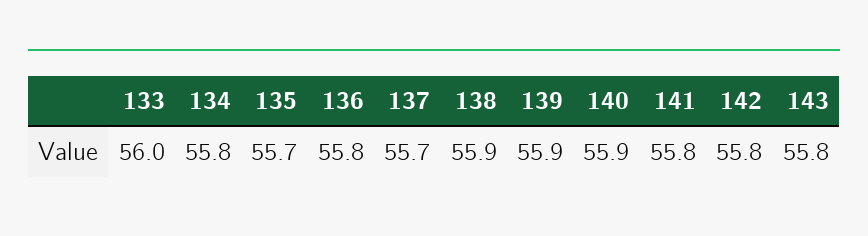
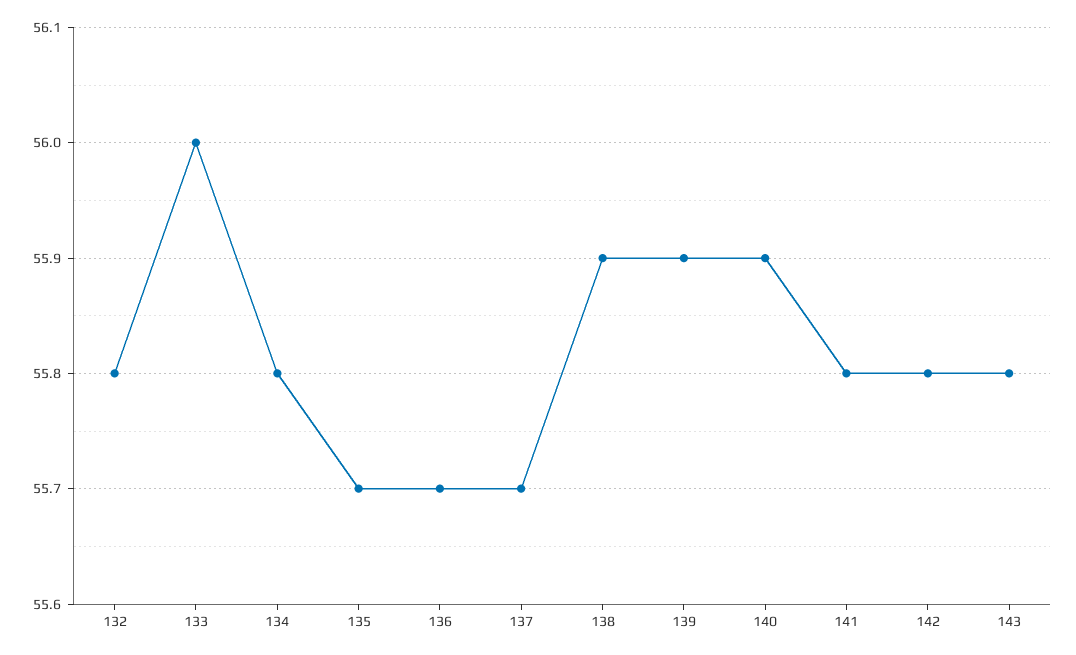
136: 55.8 -> 55.7
132: none -> 55.8

